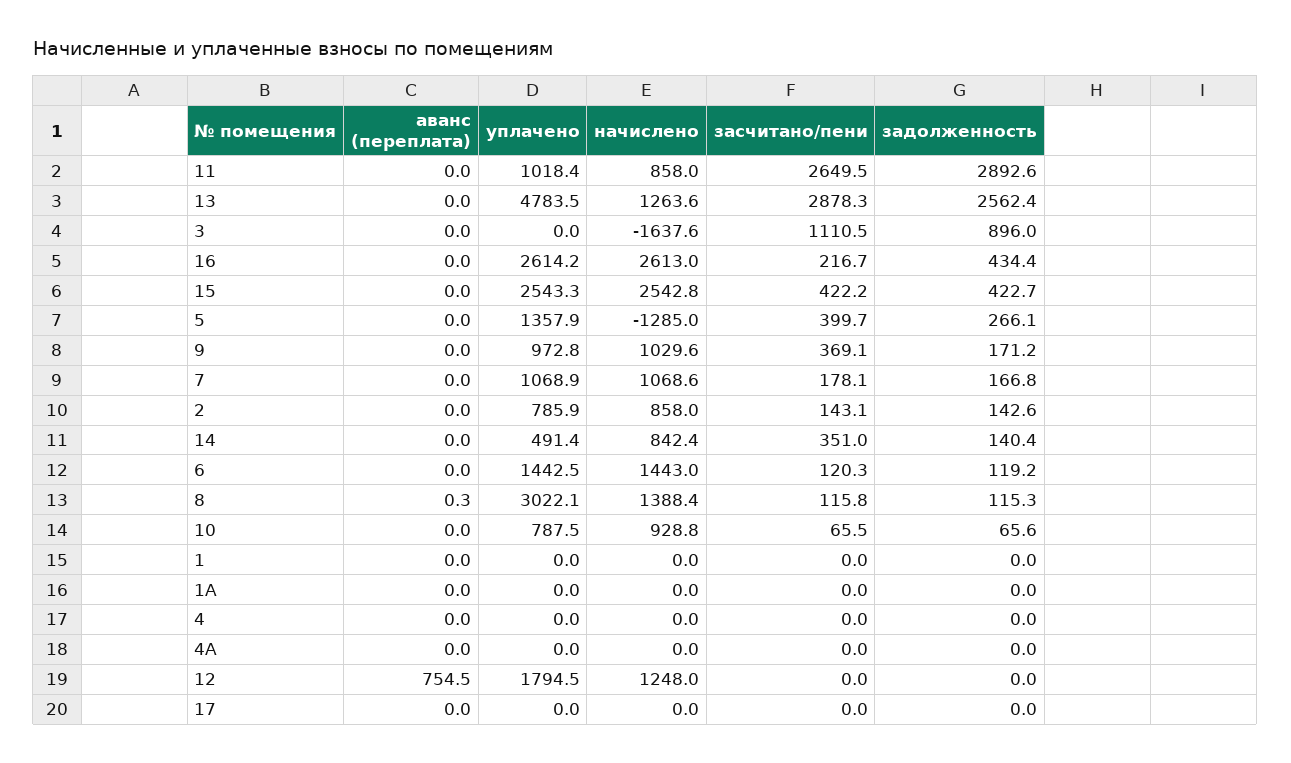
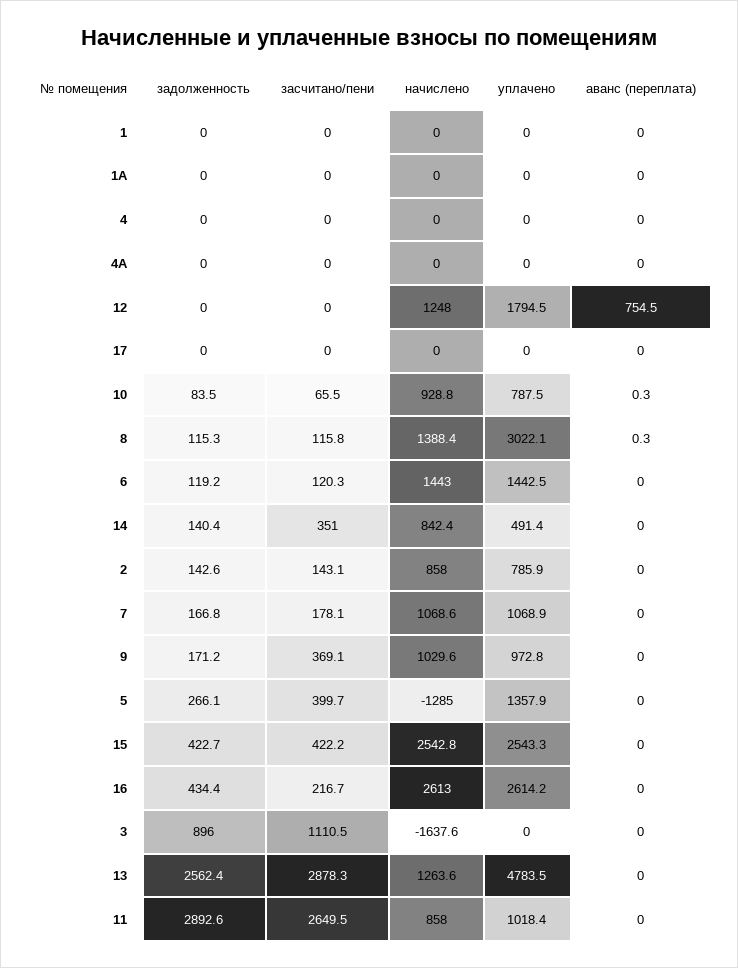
аванс (переплата), 10: 0 -> 0.3
задолженность, 10: 65.6 -> 83.5

